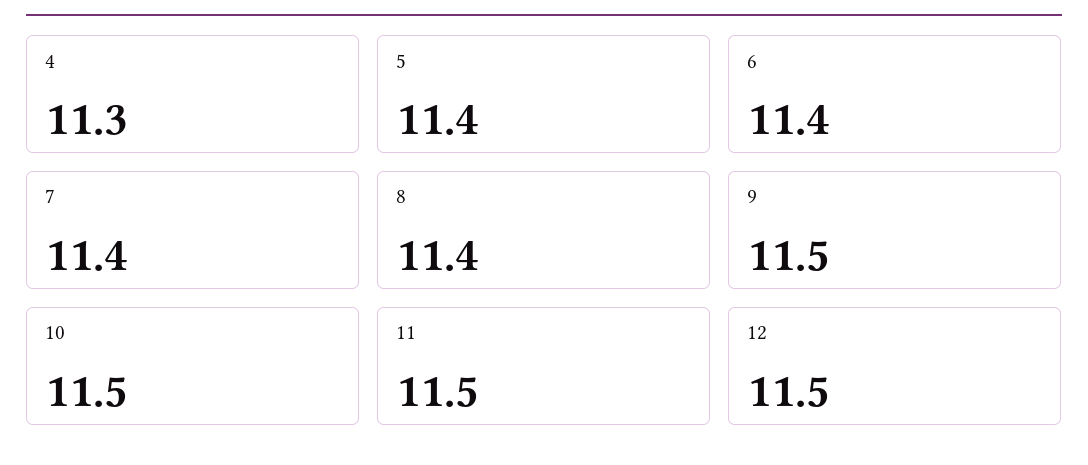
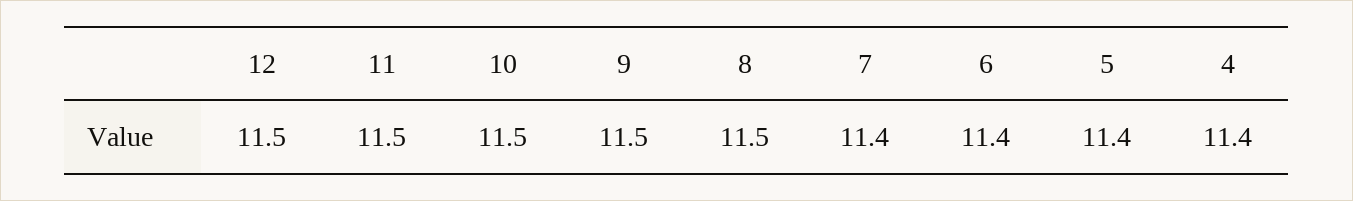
4: 11.3 -> 11.4
8: 11.4 -> 11.5

